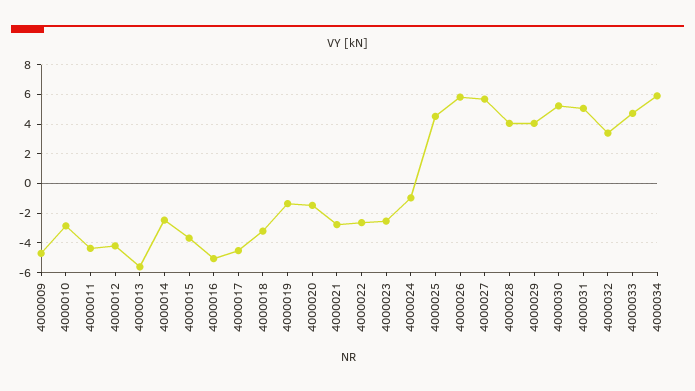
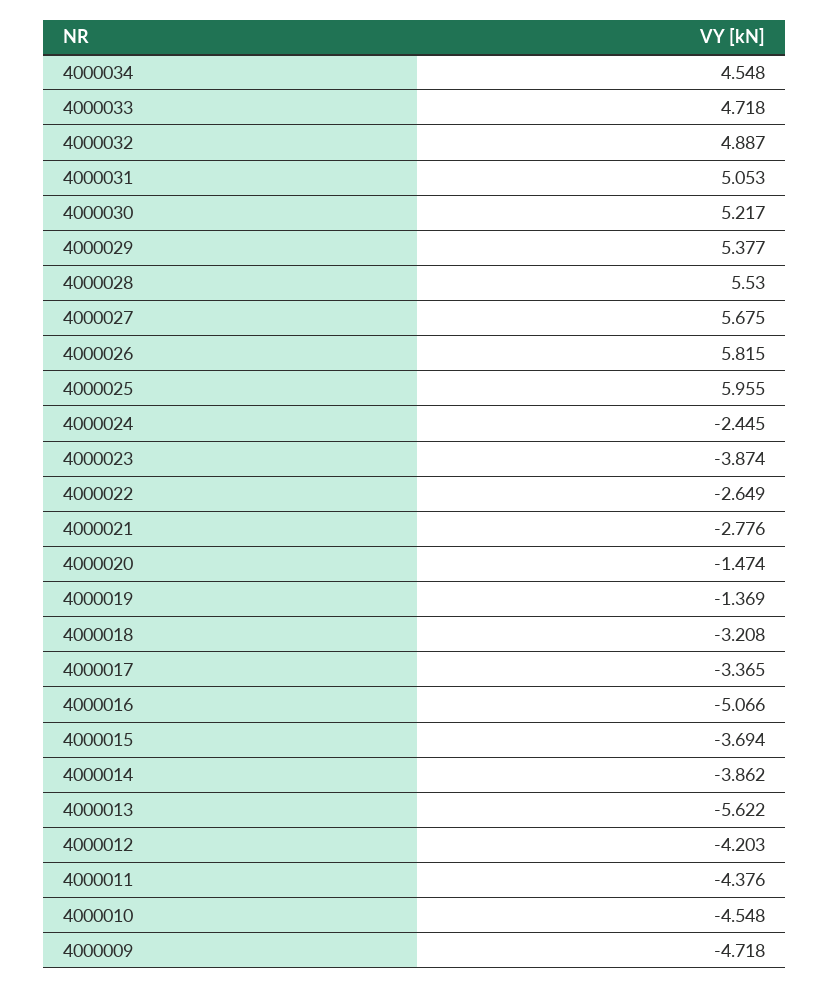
4000010: -3 -> -4.548
4000014: -2.5 -> -3.862
4000017: -4.5 -> -3.365
4000023: -2.5 -> -3.874
4000024: -1 -> -2.445
4000025: 4.5 -> 5.955
4000028: 4 -> 5.53
4000029: 4 -> 5.377
4000032: 3.5 -> 4.887
4000034: 6 -> 4.548

